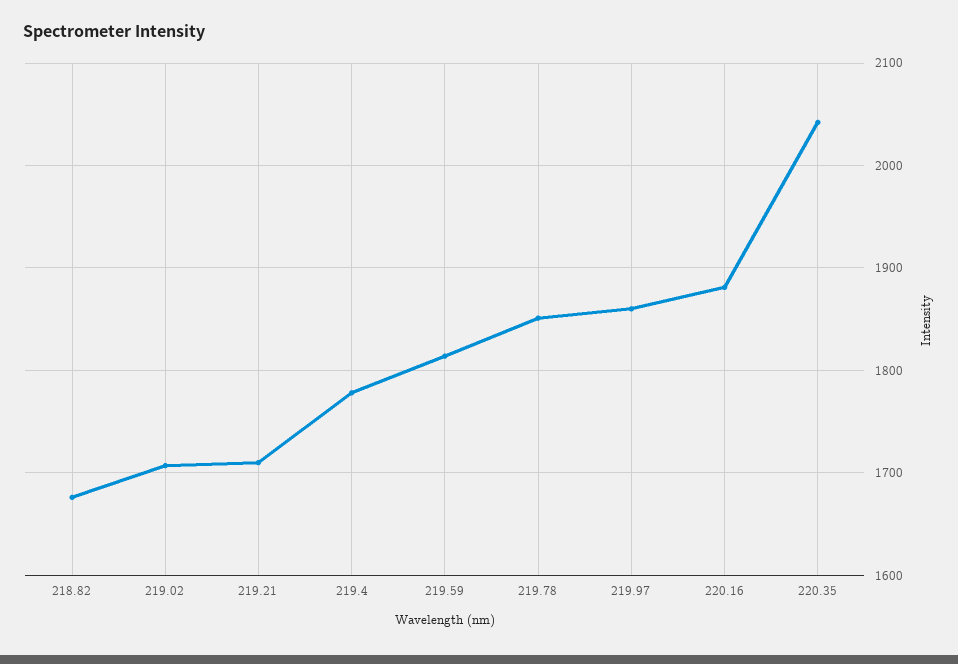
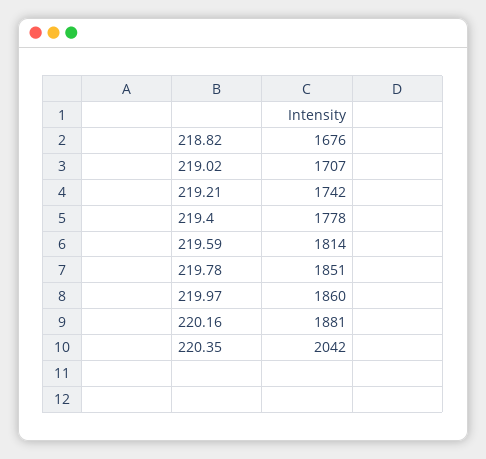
219.21: 1710 -> 1742

